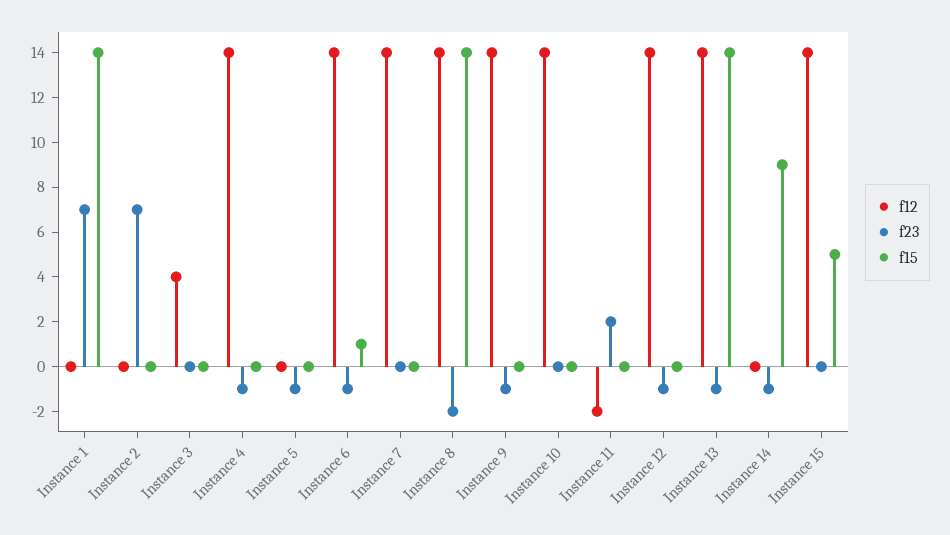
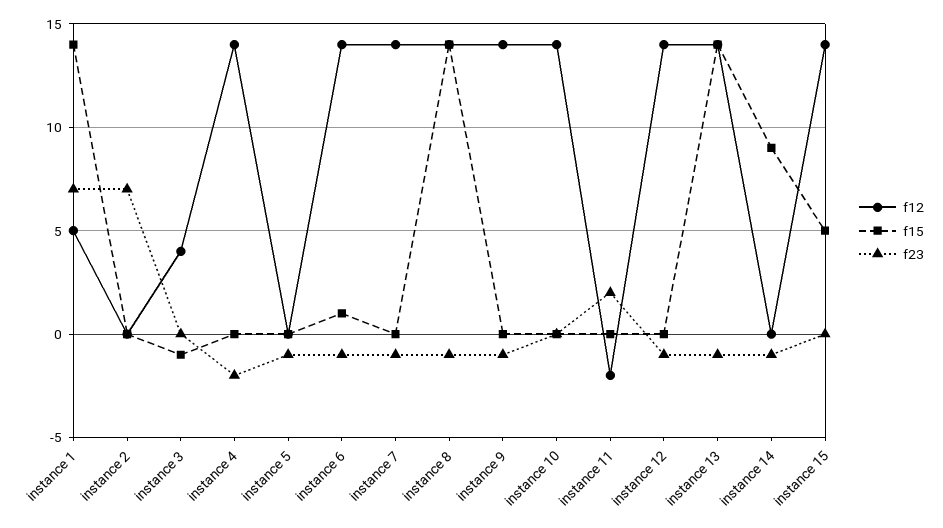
f12, Instance 1: 0 -> 5
f15, Instance 3: 0 -> -1
f23, Instance 4: -1 -> -2
f23, Instance 7: 0 -> -1
f23, Instance 8: -2 -> -1

